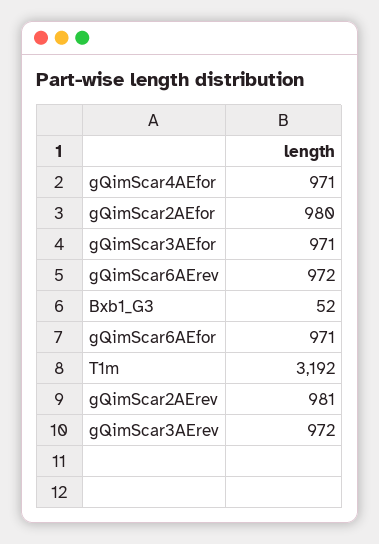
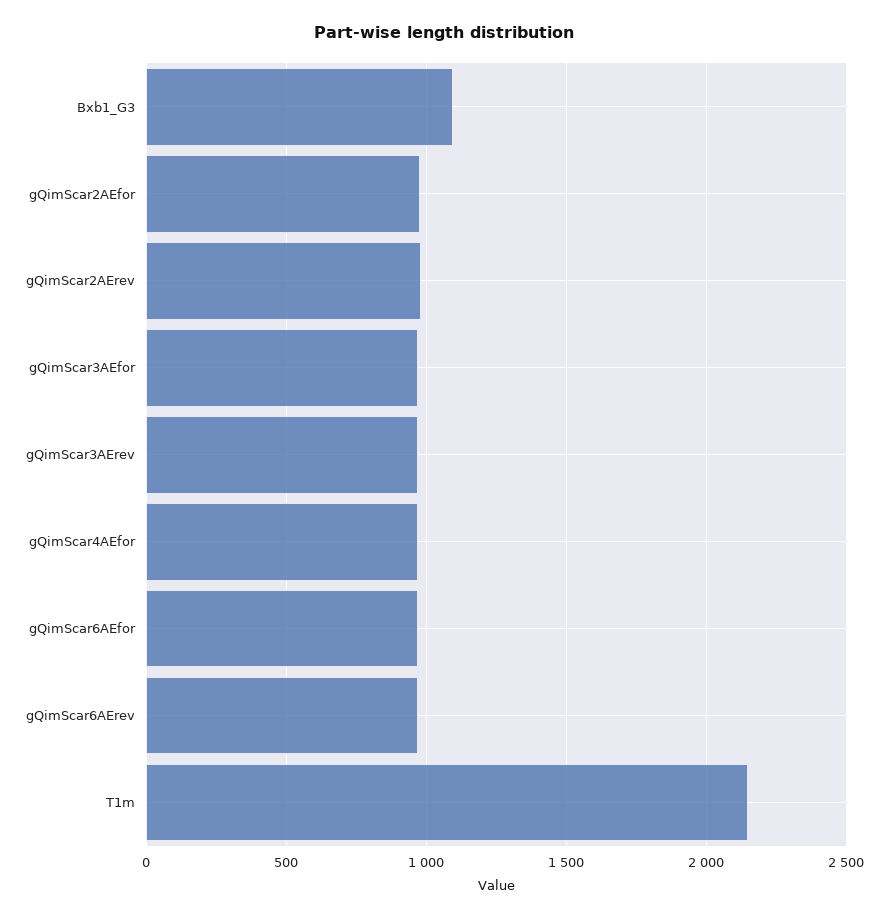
Bxb1_G3: 52 -> 1100
T1m: 3192 -> 2150

